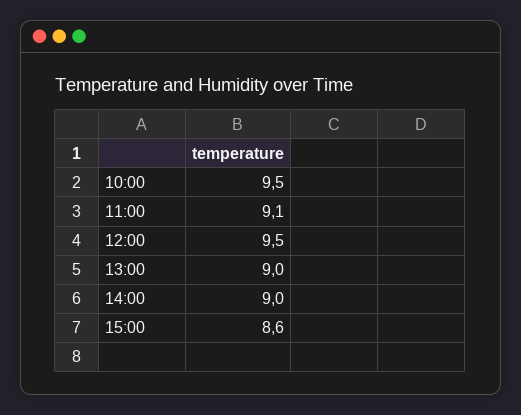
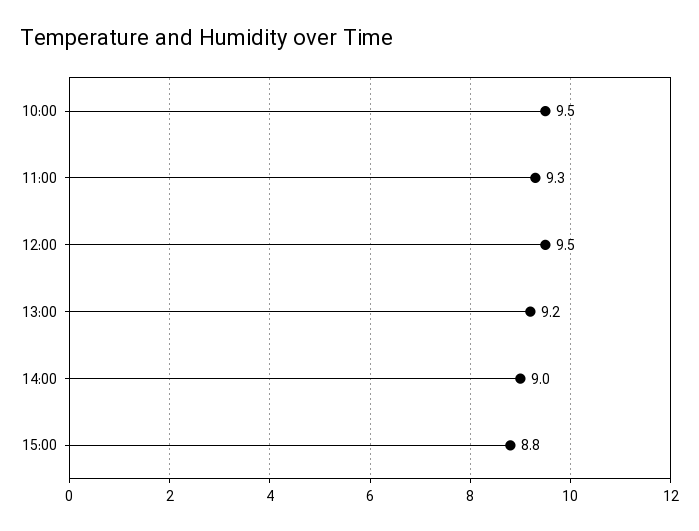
11:00: 9.1 -> 9.3
13:00: 9 -> 9.2
15:00: 8.6 -> 8.8

